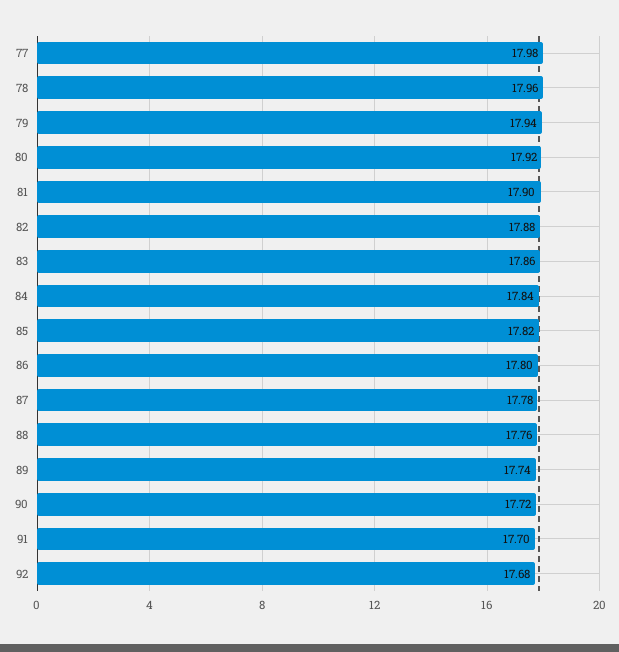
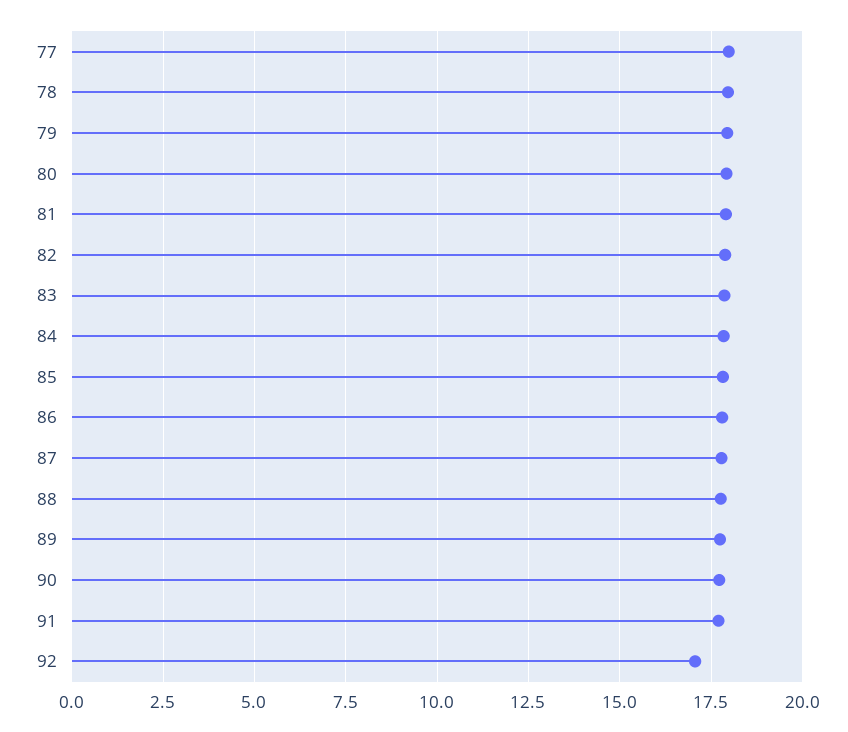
92: 17.68 -> 17

